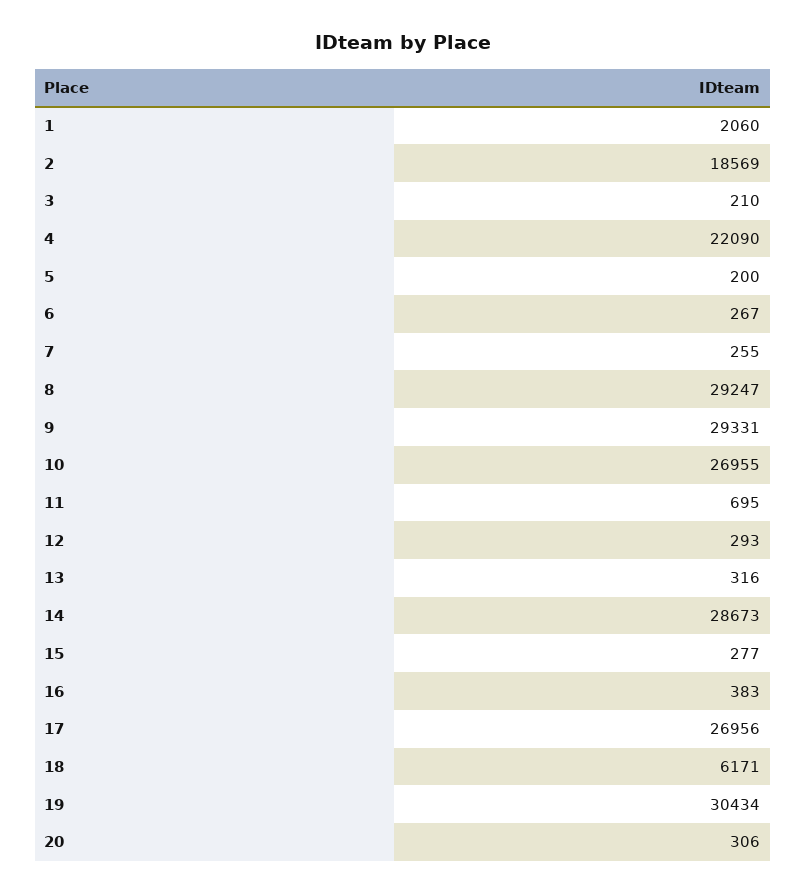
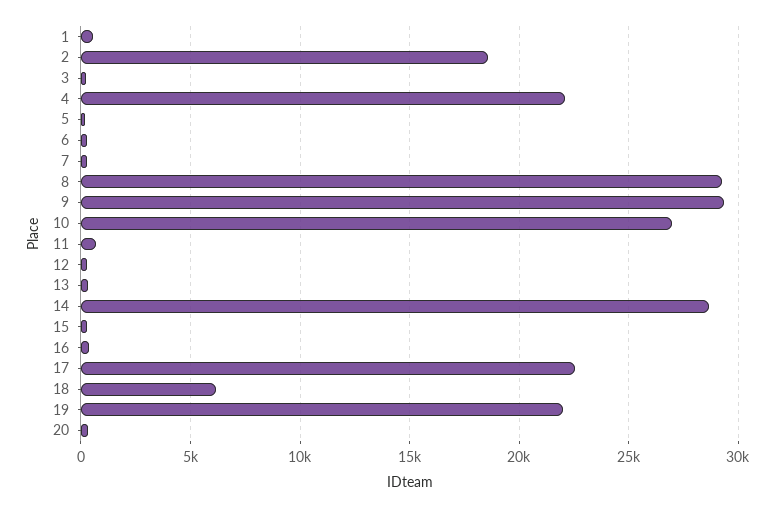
1: 2060 -> 500
17: 26956 -> 22500
19: 30434 -> 22000

